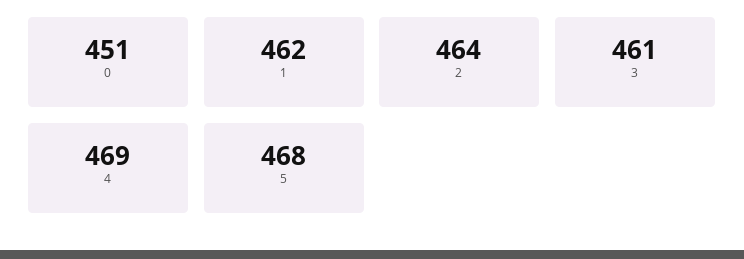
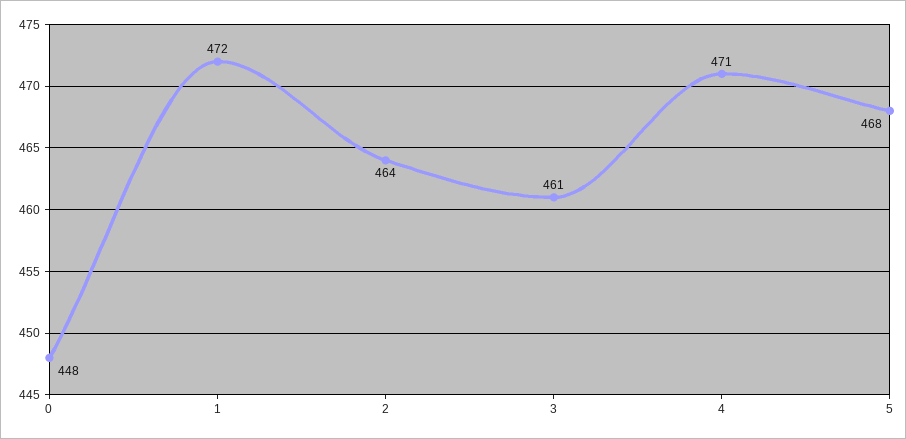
0: 451 -> 448
1: 462 -> 472
4: 469 -> 471

